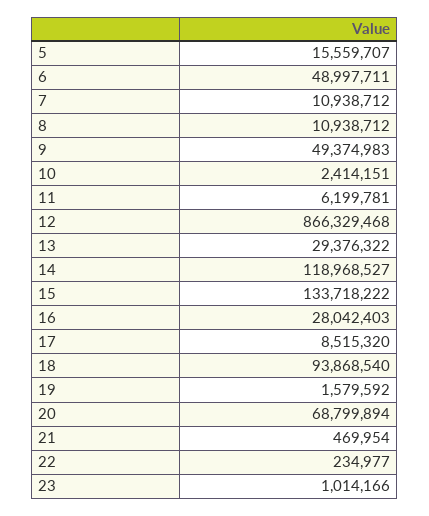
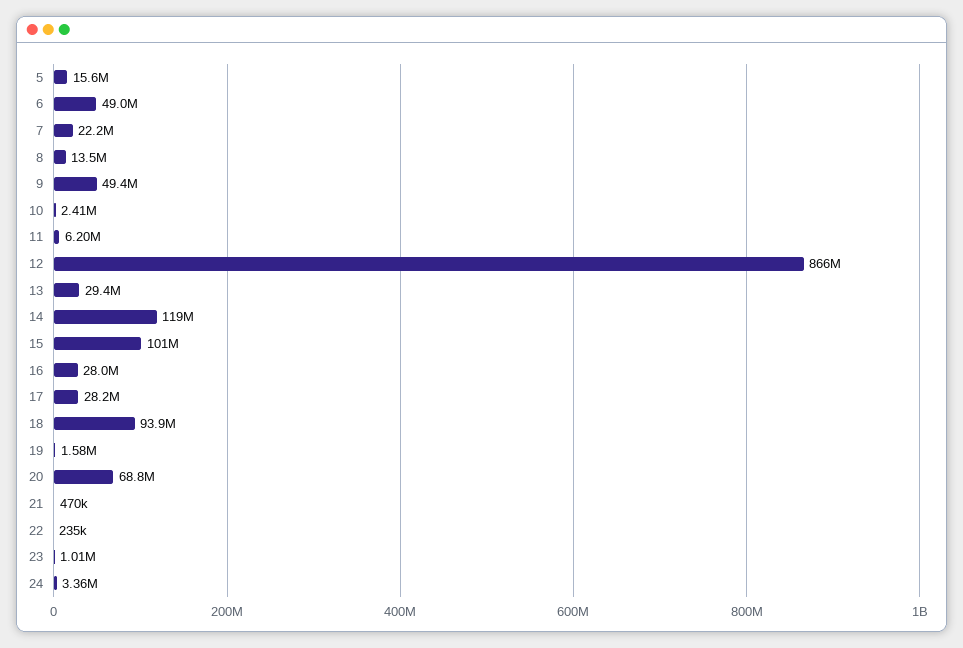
7: 10938712 -> 22200000
8: 10938712 -> 13500000
15: 133718222 -> 101000000
17: 8515320 -> 28200000
24: none -> 3360000

